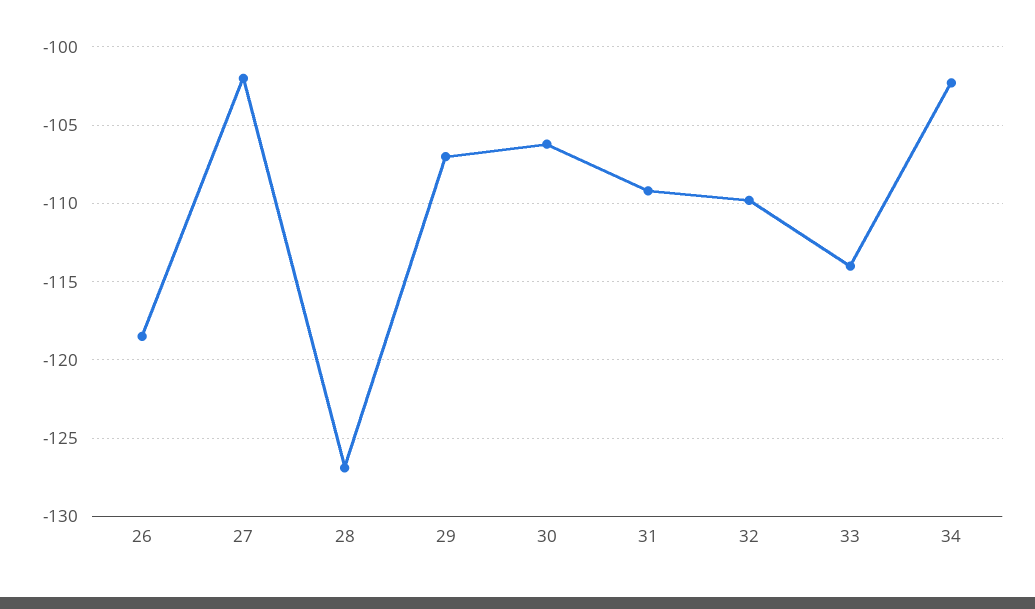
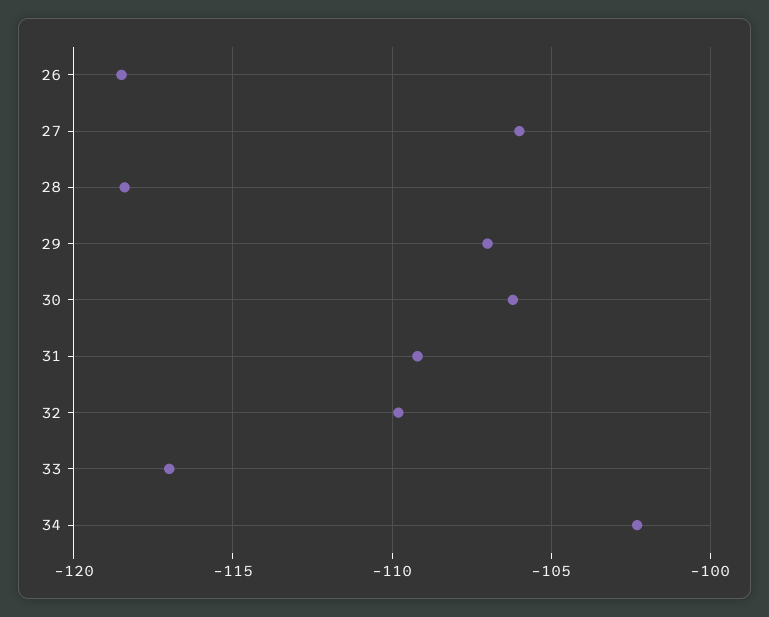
27: -102 -> -106
28: -127 -> -118.5
33: -114 -> -117

